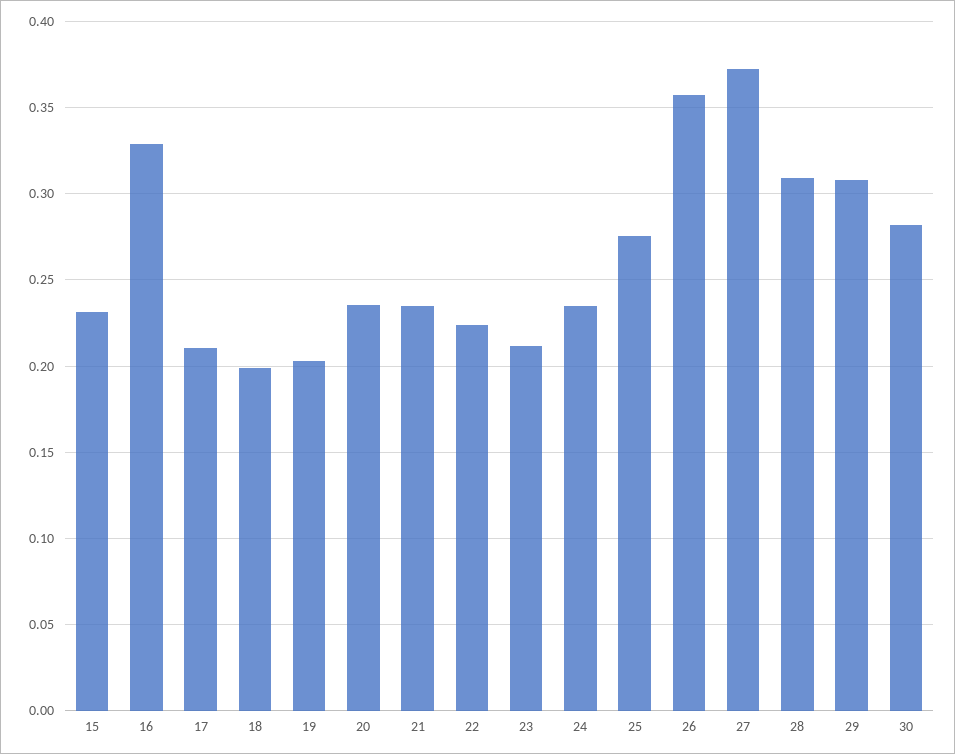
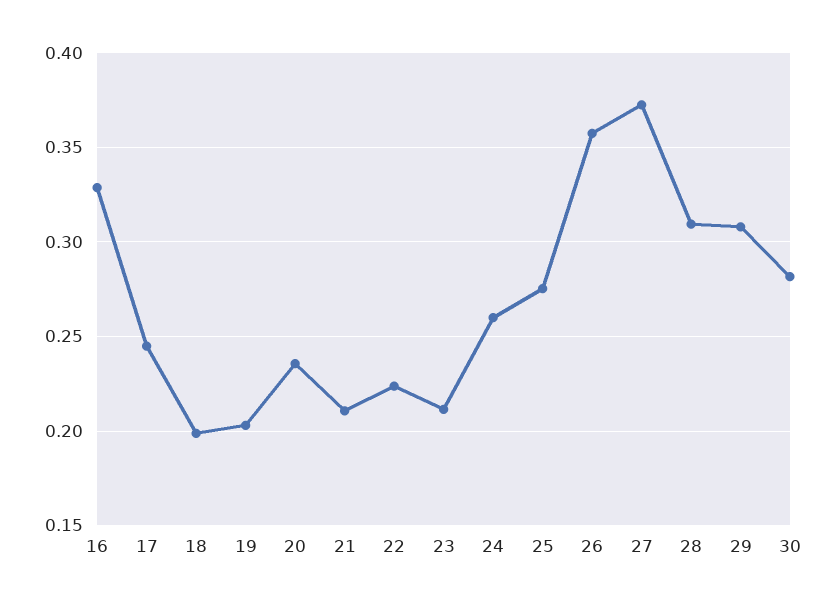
15: 0.23 -> none
17: 0.21 -> 0.245
21: 0.235 -> 0.21
24: 0.235 -> 0.26

